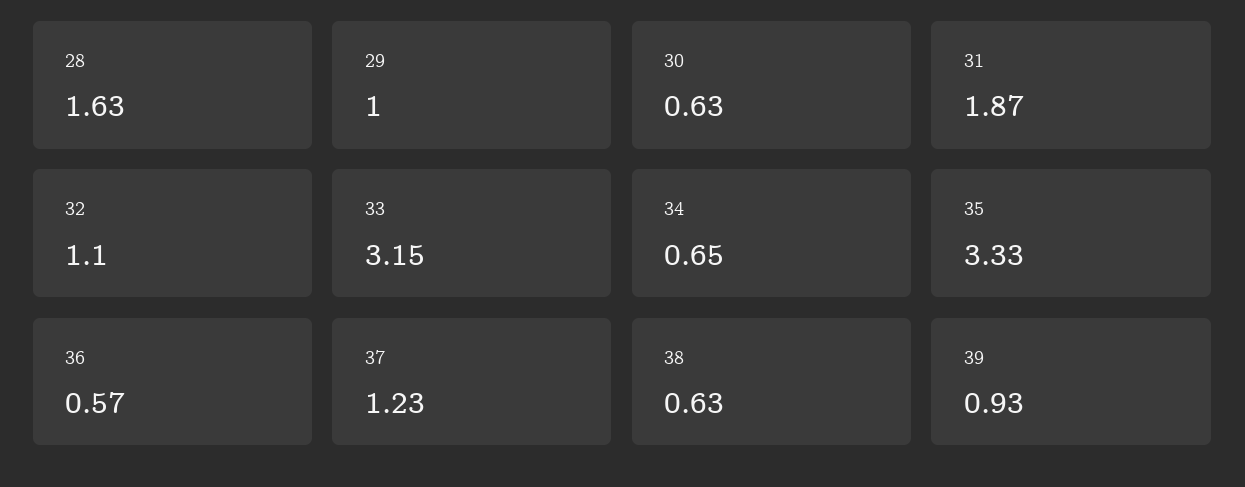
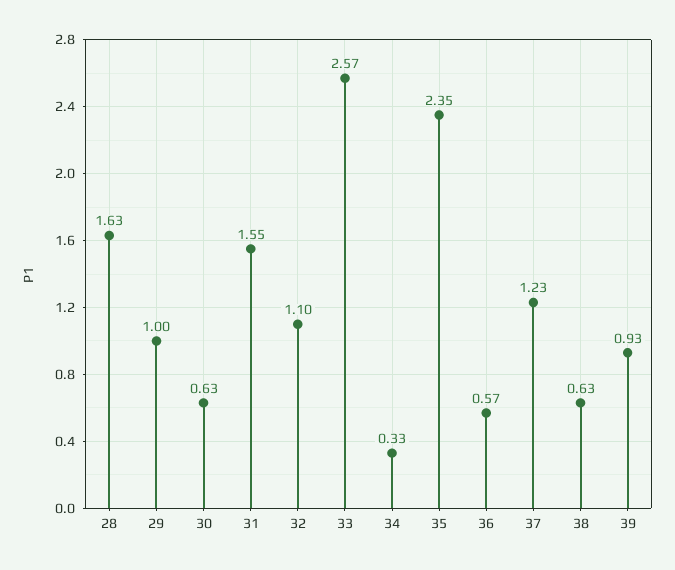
31: 1.87 -> 1.55
33: 3.15 -> 2.57
34: 0.65 -> 0.33
35: 3.33 -> 2.35

